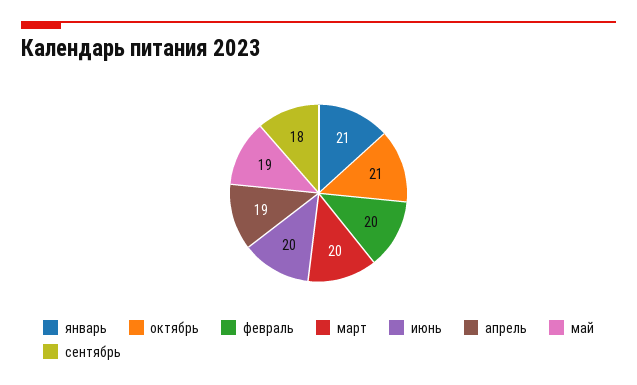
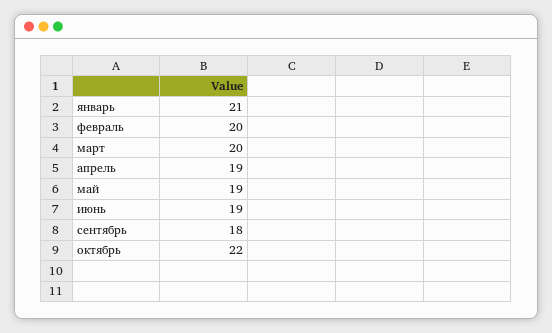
октябрь: 21 -> 22
июнь: 20 -> 19

